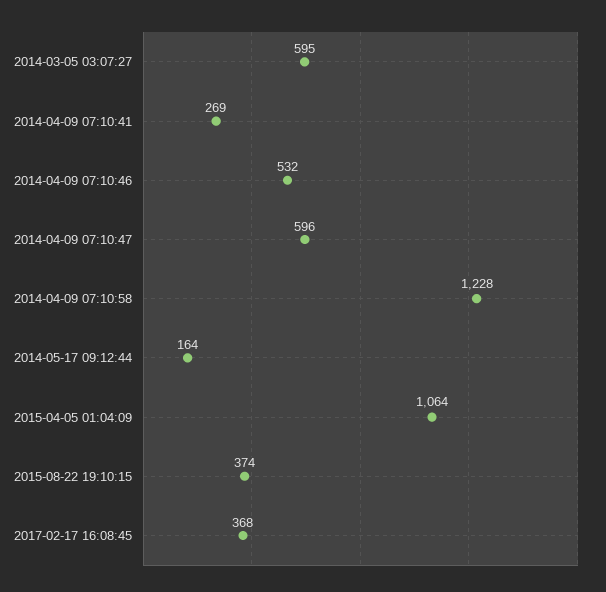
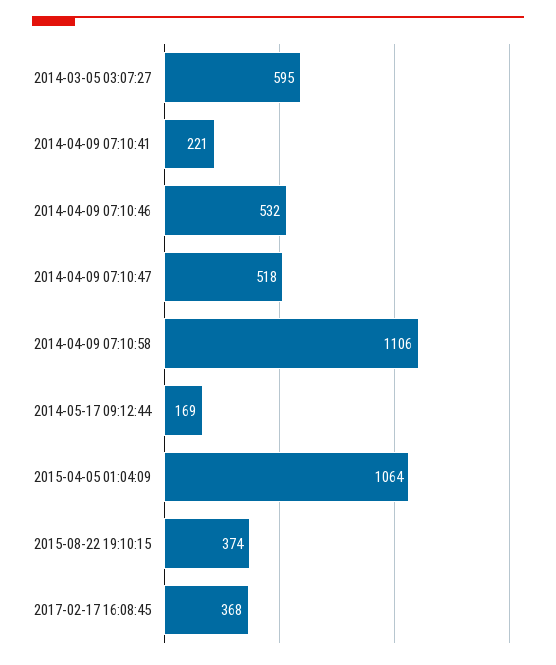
2014-04-09 07:10:41: 269 -> 221
2014-04-09 07:10:47: 596 -> 518
2014-04-09 07:10:58: 1228 -> 1106
2014-05-17 09:12:44: 164 -> 169

